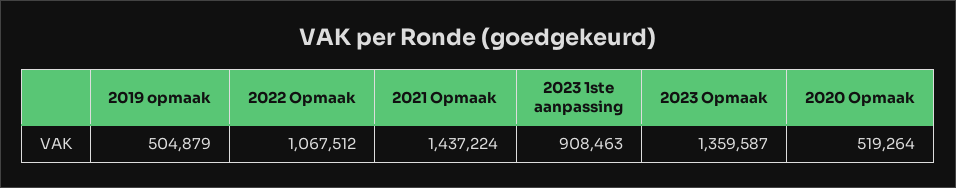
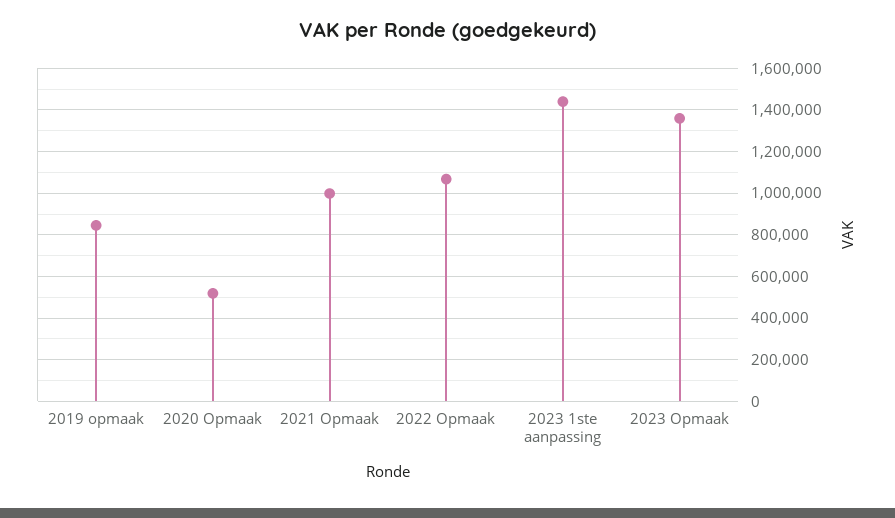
2019 opmaak: 504879 -> 850000
2021 Opmaak: 1437224 -> 1000000
2023 1ste aanpassing: 908463 -> 1450000

